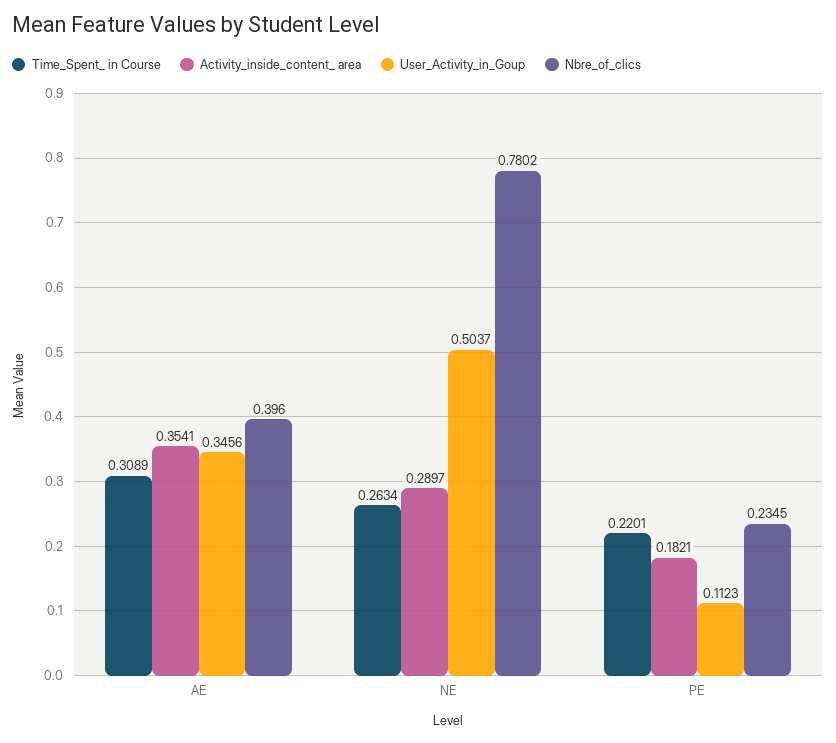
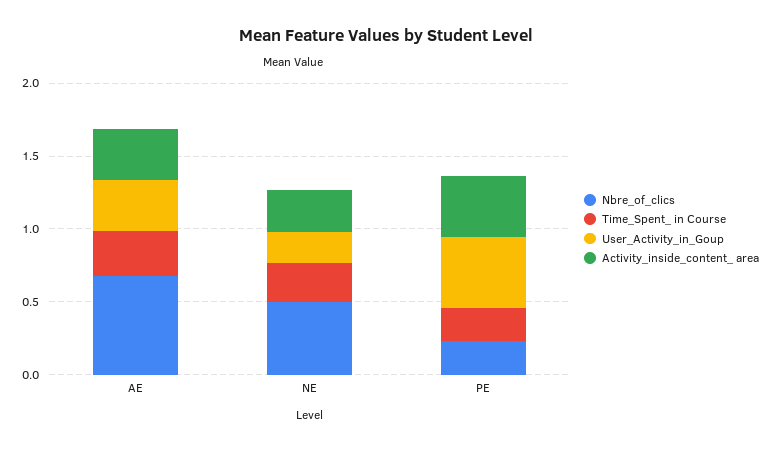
Nbre_of_clics, AE: 0.396 -> 0.7
User_Activity_in_Goup, NE: 0.5037 -> 0.2
Nbre_of_clics, NE: 0.7802 -> 0.5
Activity_inside_content_ area, PE: 0.1821 -> 0.4
User_Activity_in_Goup, PE: 0.1123 -> 0.5

